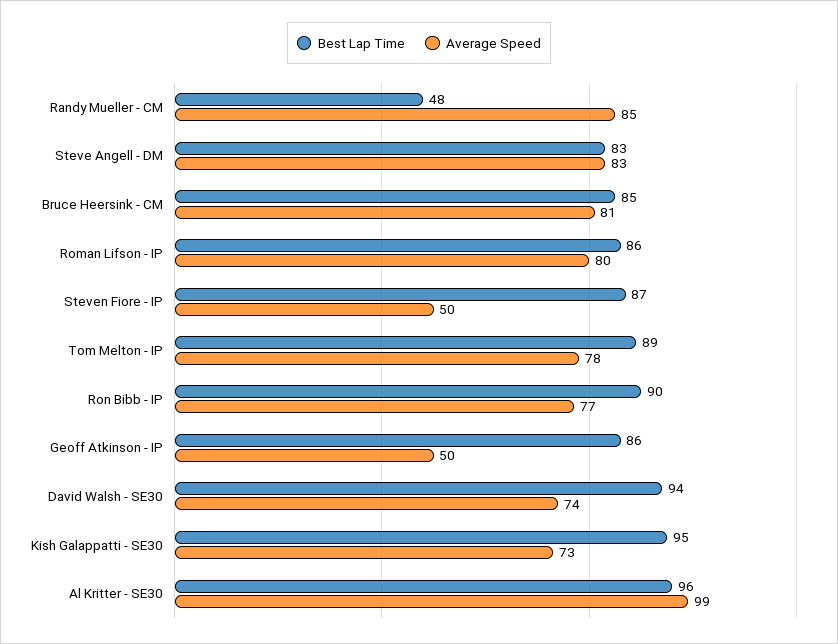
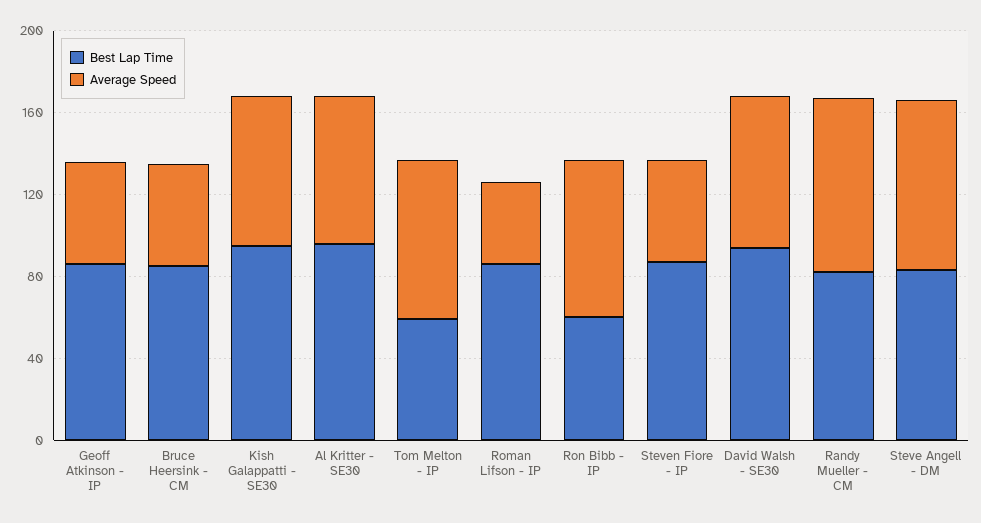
Best Lap Time, Randy Mueller - CM: 48 -> 80
Average Speed, Bruce Heersink - CM: 81 -> 50
Average Speed, Roman Lifson - IP: 80 -> 40
Best Lap Time, Tom Melton - IP: 89 -> 60
Best Lap Time, Ron Bibb - IP: 90 -> 60
Average Speed, Al Kritter - SE30: 99 -> 70

